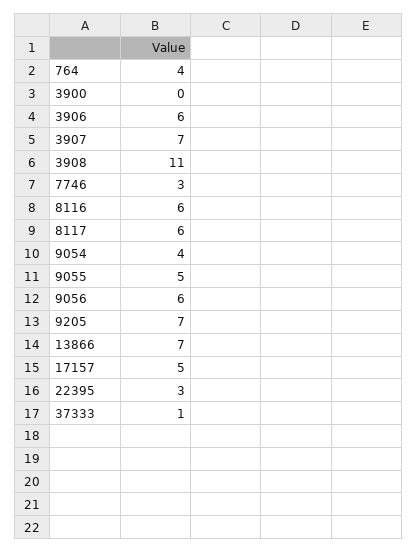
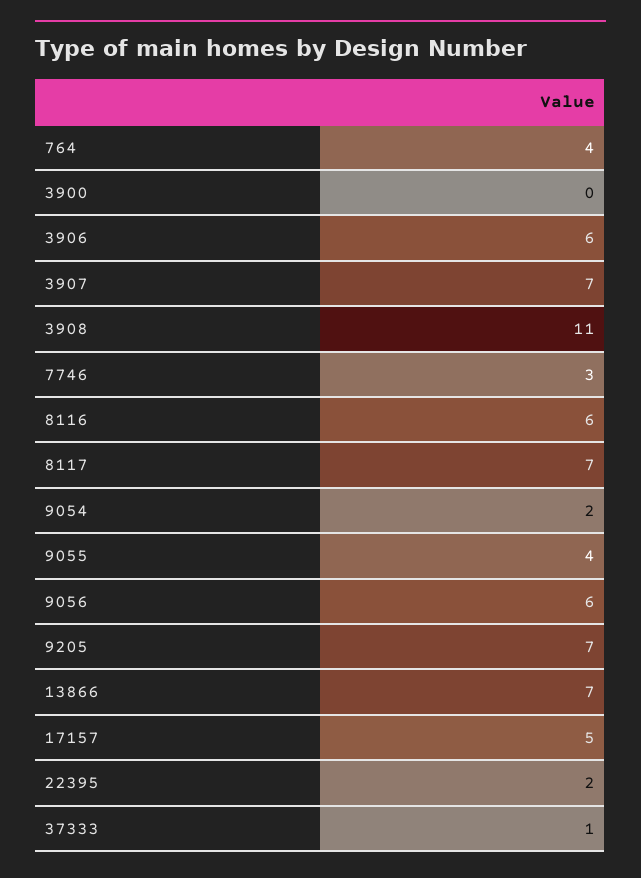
8117: 6 -> 7
9054: 4 -> 2
9055: 5 -> 4
22395: 3 -> 2

